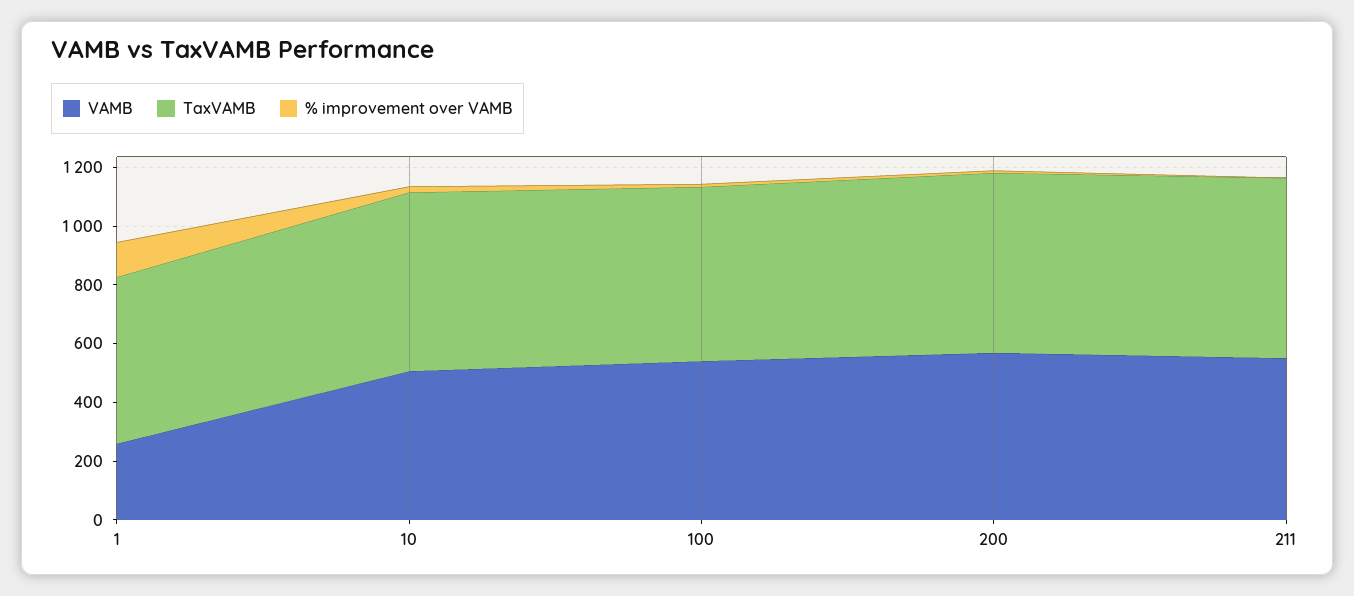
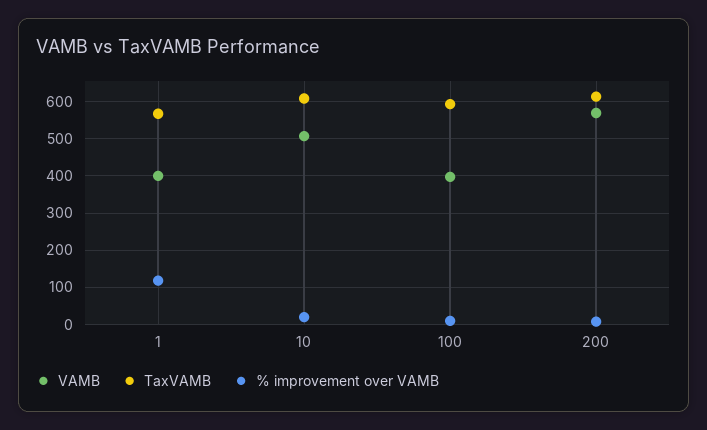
VAMB, 1: 250 -> 400
VAMB, 100: 550 -> 400
VAMB, 211: 550 -> none
TaxVAMB, 211: 600 -> none
% improvement over VAMB, 211: 0 -> none

